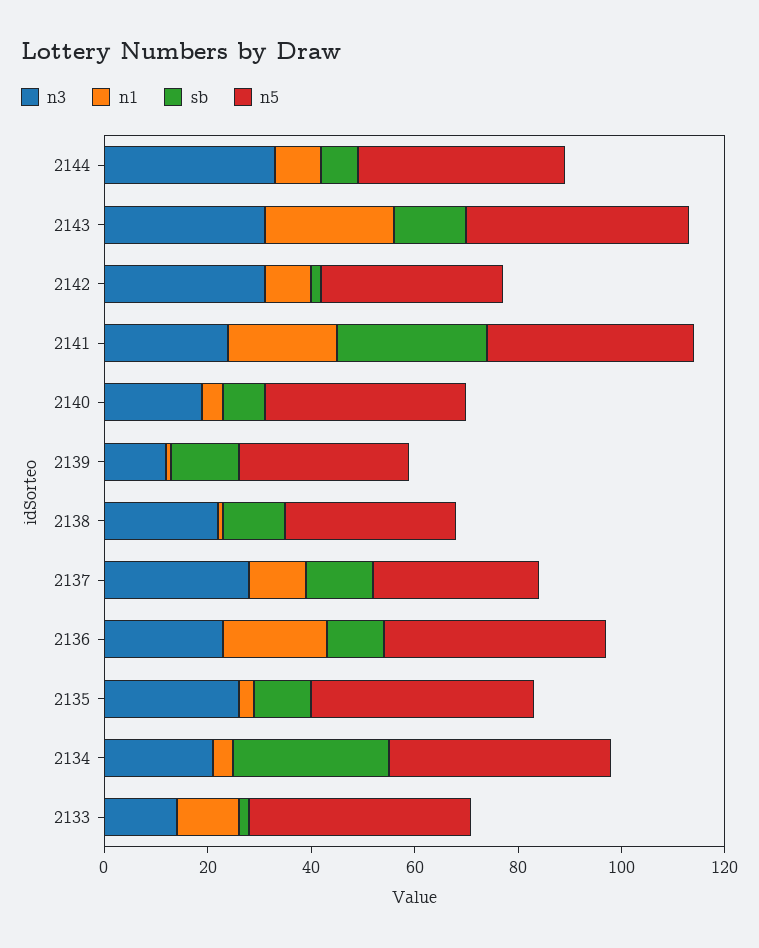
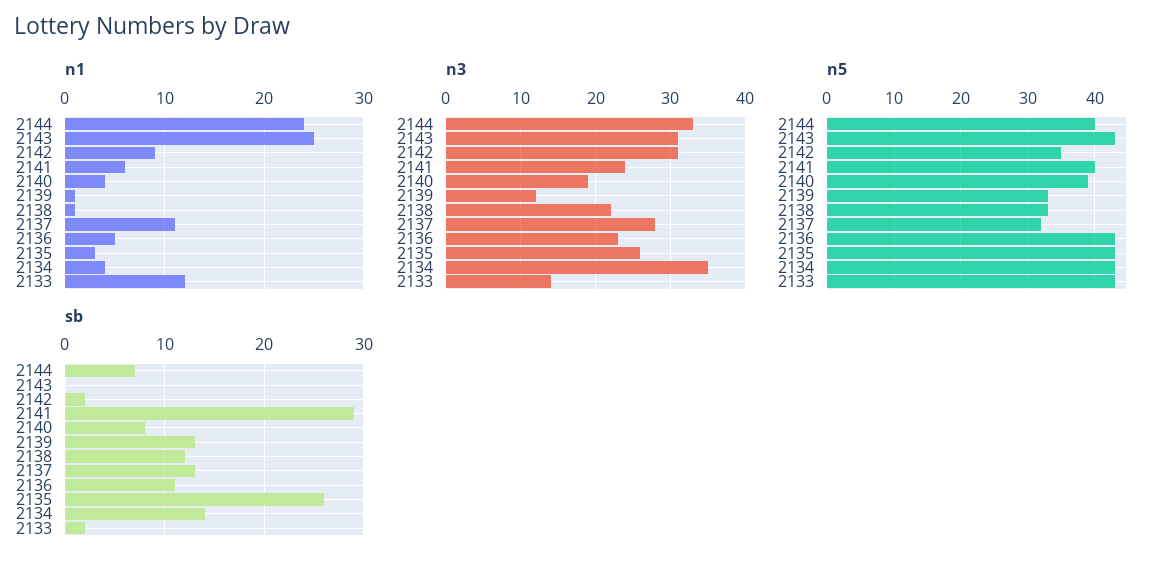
n1, 2144: 10 -> 24
sb, 2143: 15 -> 0
n1, 2141: 20 -> 6
n1, 2136: 20 -> 5
sb, 2135: 10 -> 26
n3, 2134: 20 -> 35
sb, 2134: 30 -> 14

